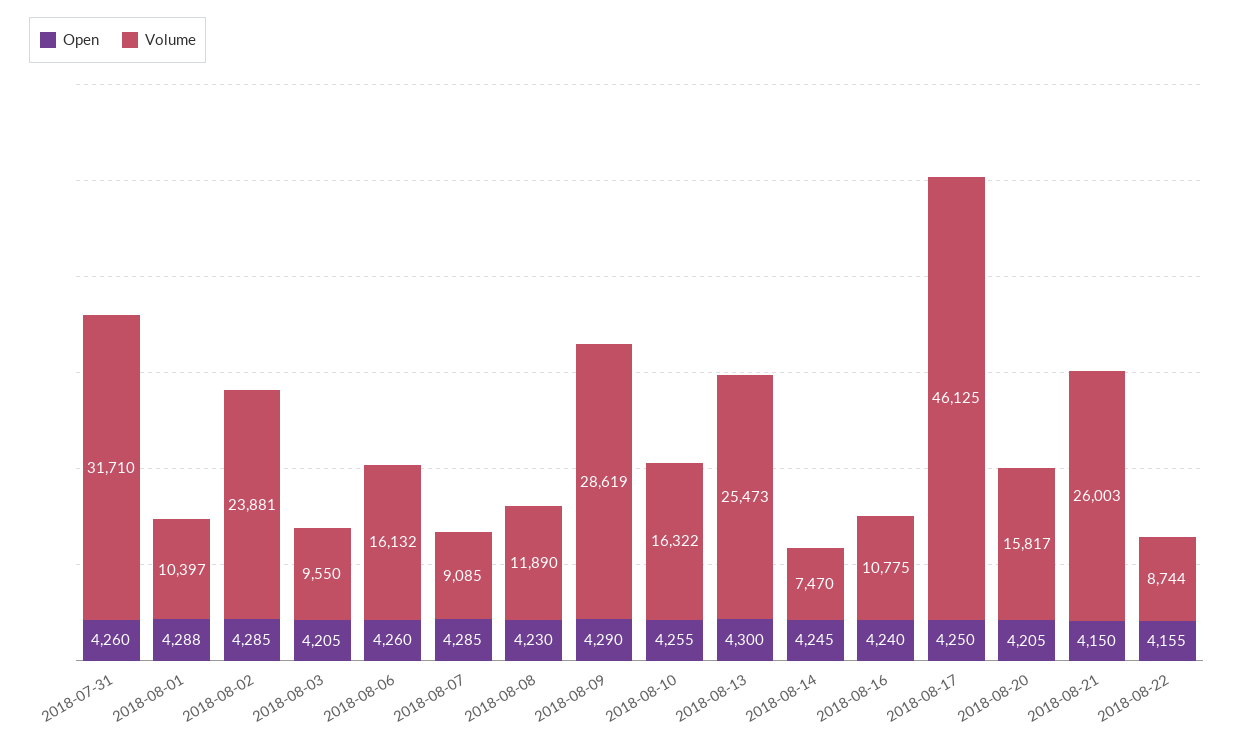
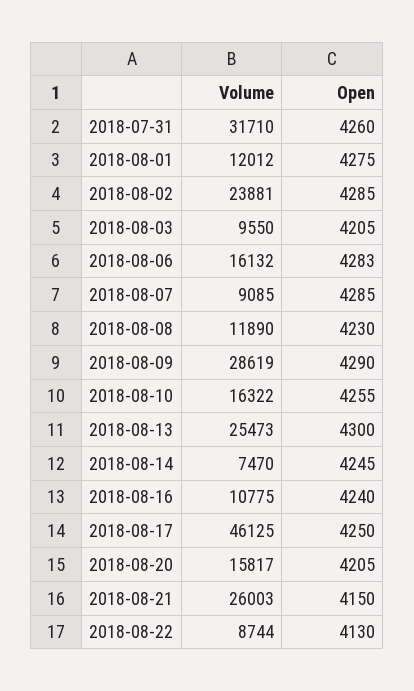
Open, 2018-08-01: 4288 -> 4275
Volume, 2018-08-01: 10397 -> 12012
Open, 2018-08-06: 4260 -> 4283
Open, 2018-08-22: 4155 -> 4130

